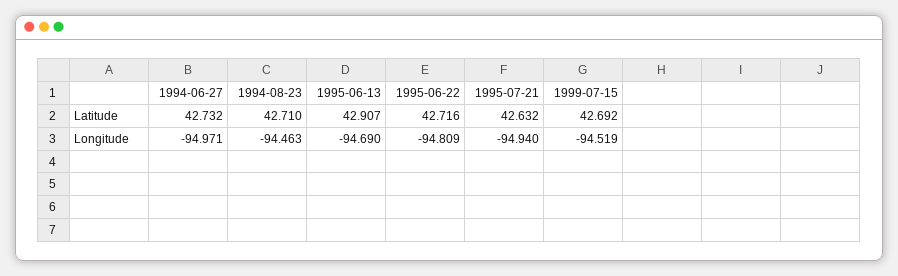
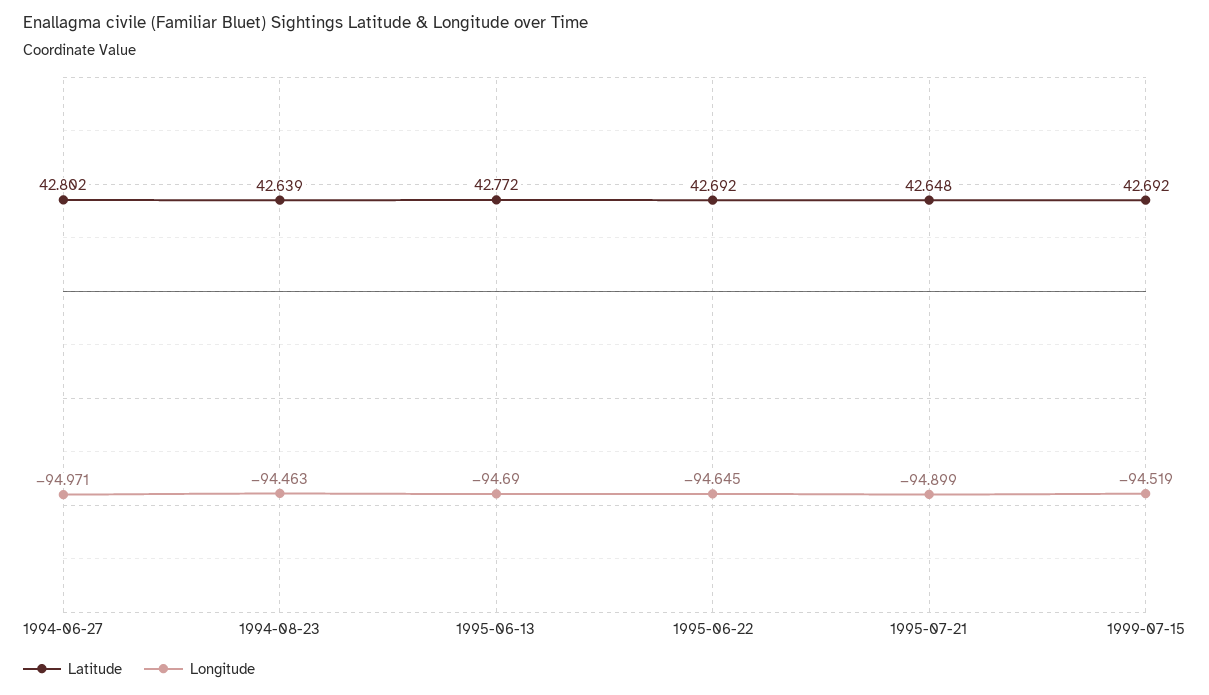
Latitude, 1994-06-27: 42.732 -> 42.802
Latitude, 1994-08-23: 42.71 -> 42.639
Latitude, 1995-06-13: 42.907 -> 42.772
Latitude, 1995-06-22: 42.716 -> 42.692
Latitude, 1995-07-21: 42.632 -> 42.648
Longitude, 1995-06-22: -94.809 -> -94.645
Longitude, 1995-07-21: -94.94 -> -94.899

